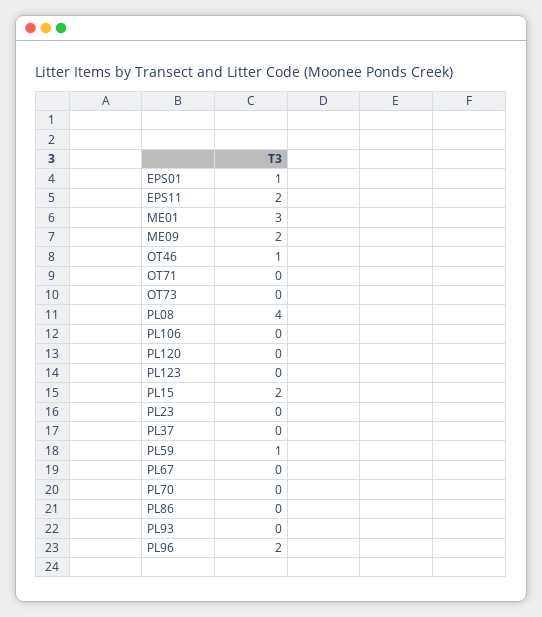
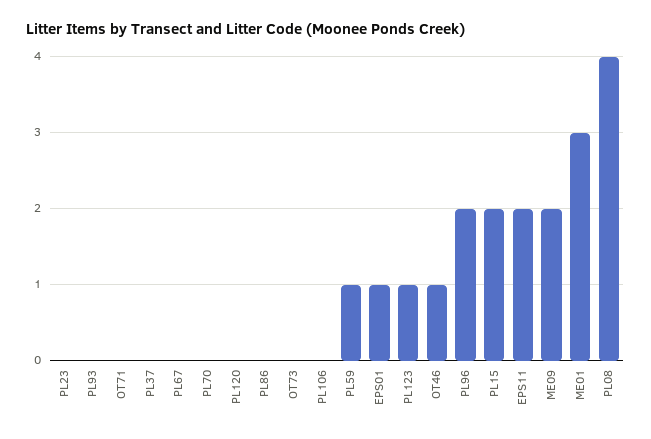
PL123: 0 -> 1

